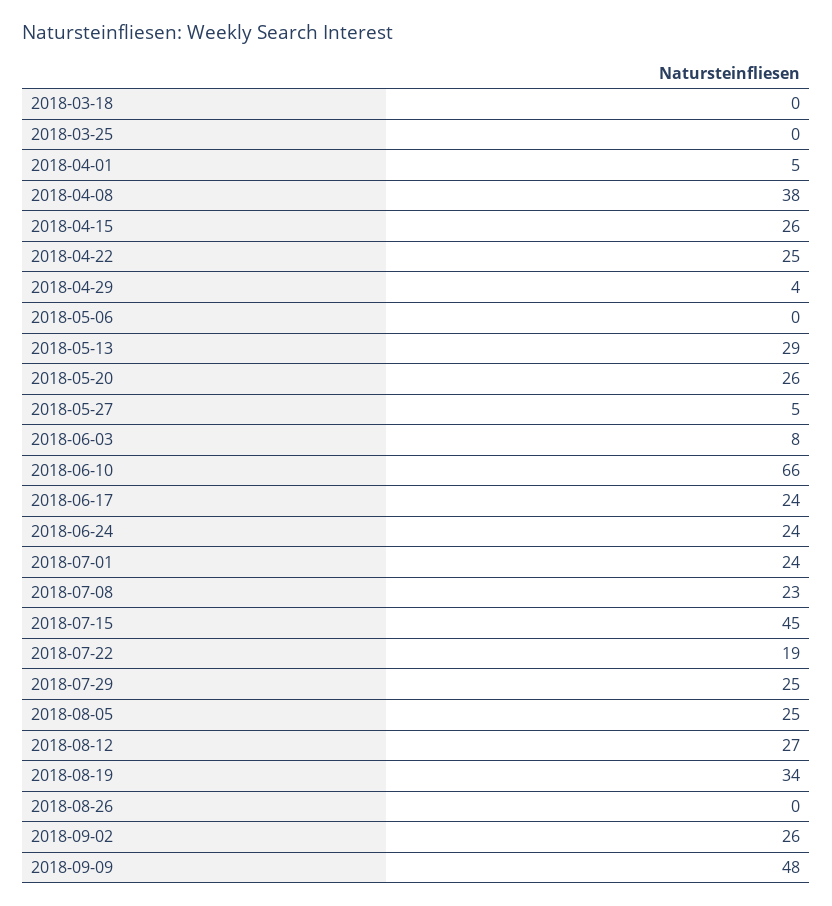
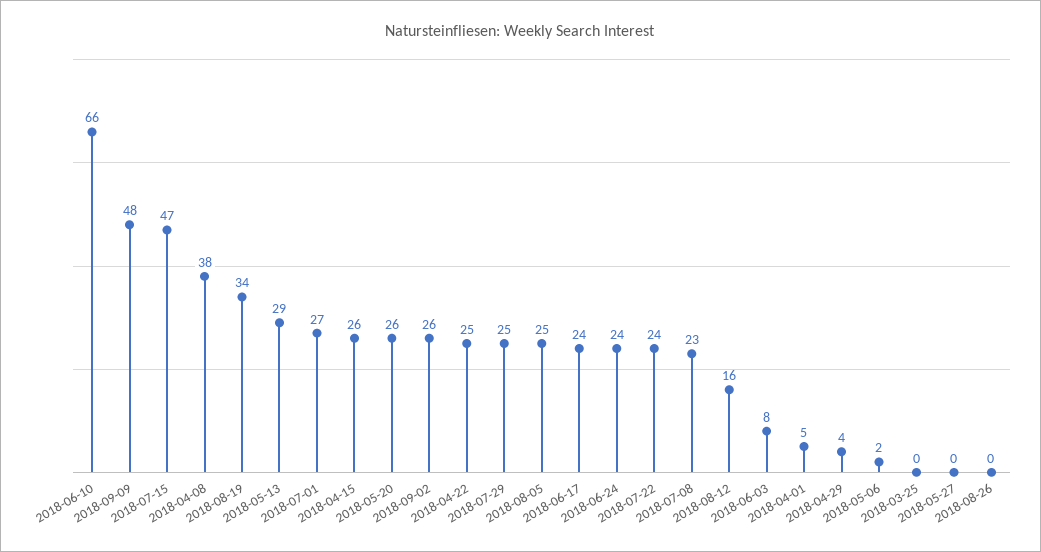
2018-03-18: 0 -> none
2018-05-06: 0 -> 2
2018-05-27: 5 -> 0
2018-07-01: 24 -> 27
2018-07-15: 45 -> 47
2018-07-22: 19 -> 24
2018-08-12: 27 -> 16

